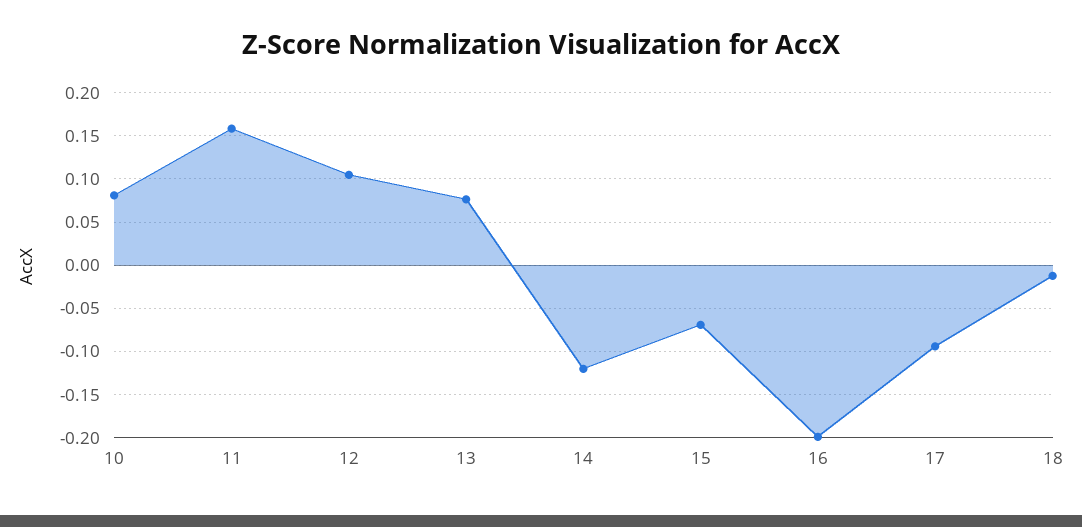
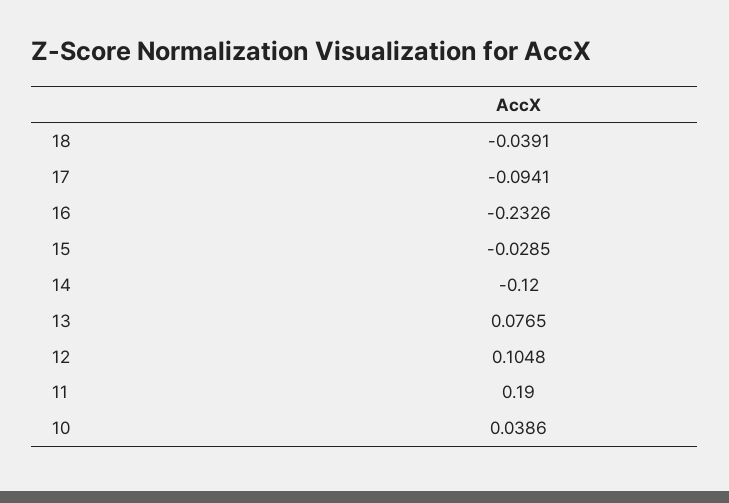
10: 0.08 -> 0.0386
11: 0.16 -> 0.19
15: -0.07 -> -0.0285
16: -0.2 -> -0.2326
18: -0.01 -> -0.0391

